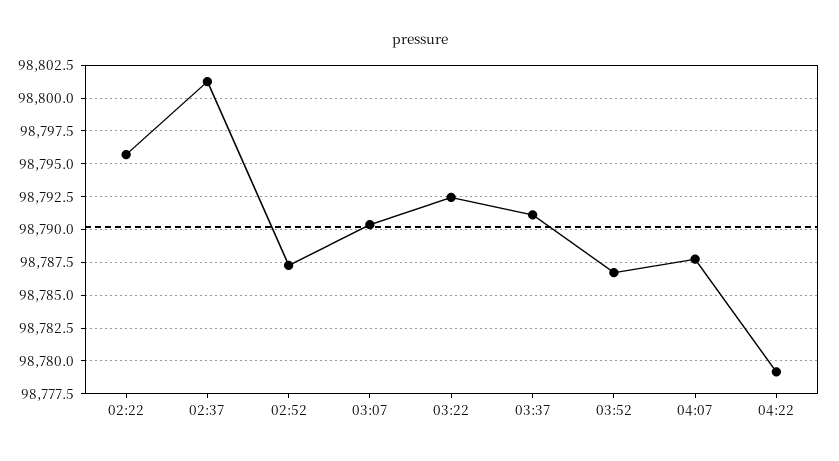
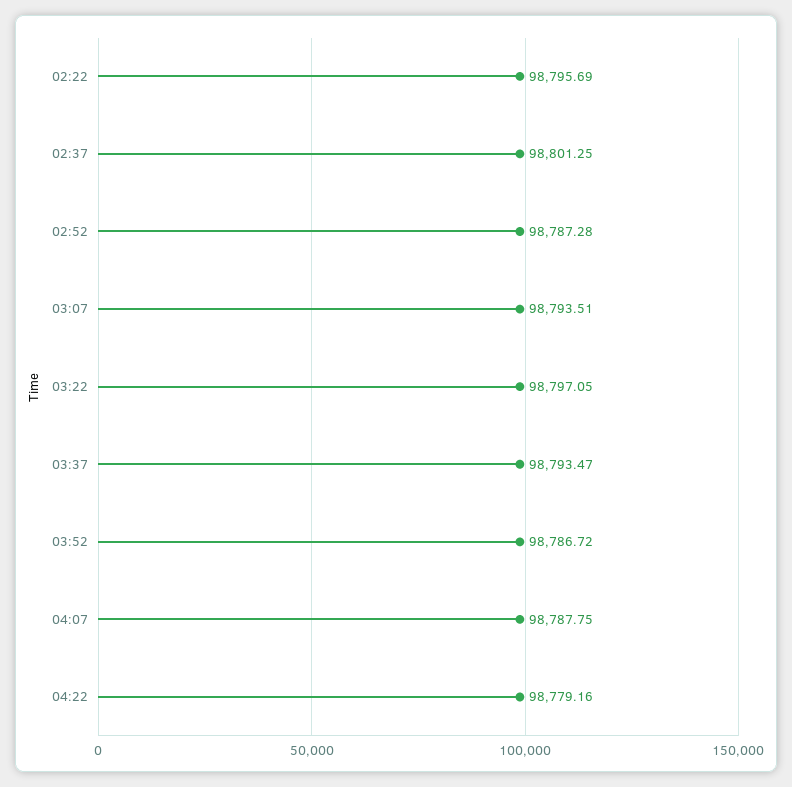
03:07: 98790.5 -> 98793.51
03:22: 98792.5 -> 98797.05
03:37: 98791 -> 98793.47

